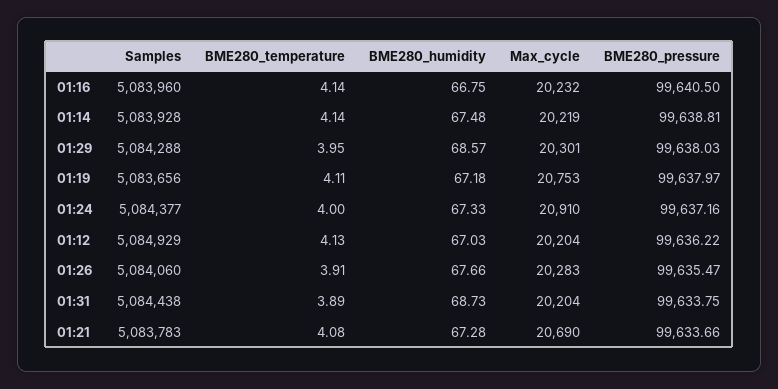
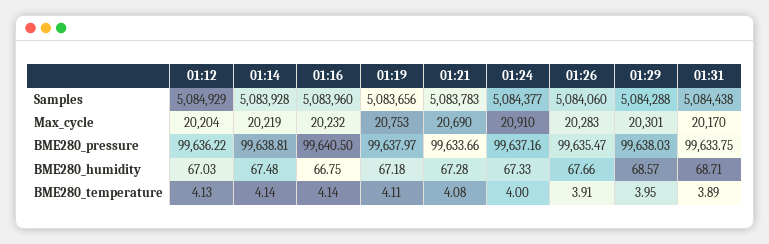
BME280_humidity, 01:31: 68.73 -> 68.71
Max_cycle, 01:31: 20204 -> 20170

